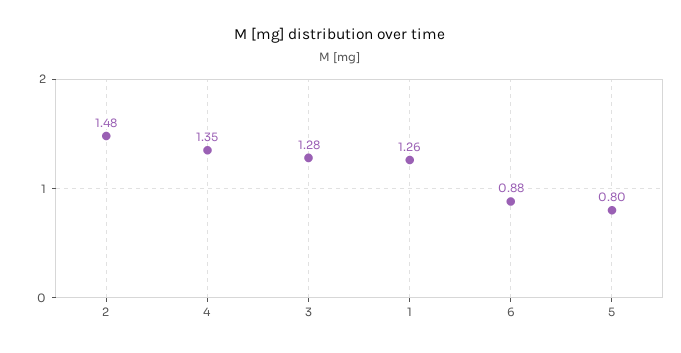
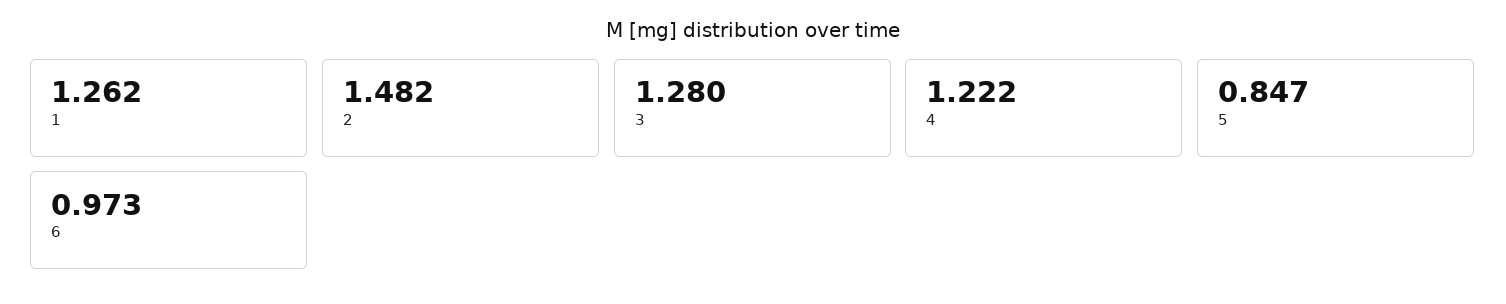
4: 1.35 -> 1.222
6: 0.88 -> 0.973
5: 0.8 -> 0.847

